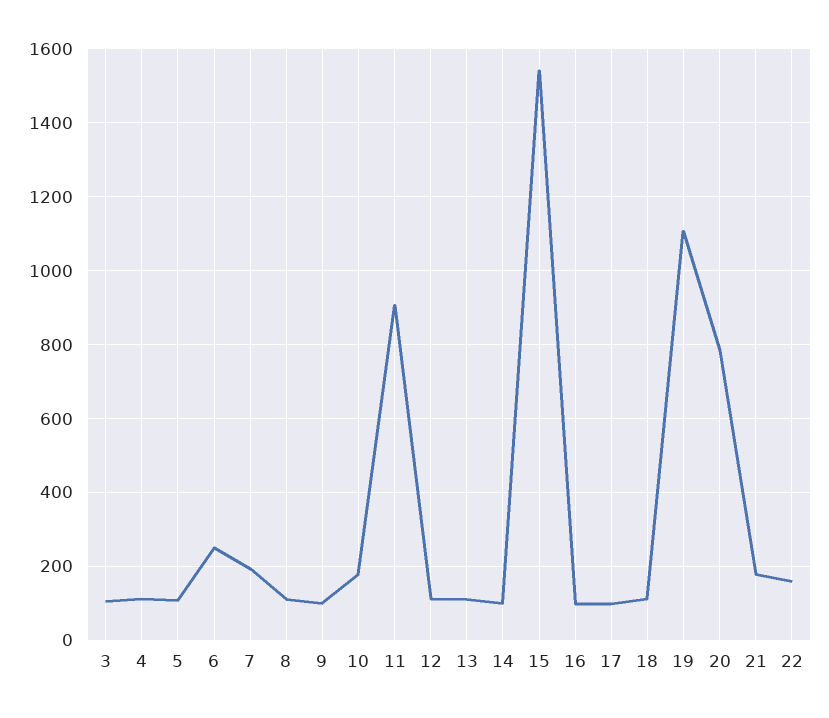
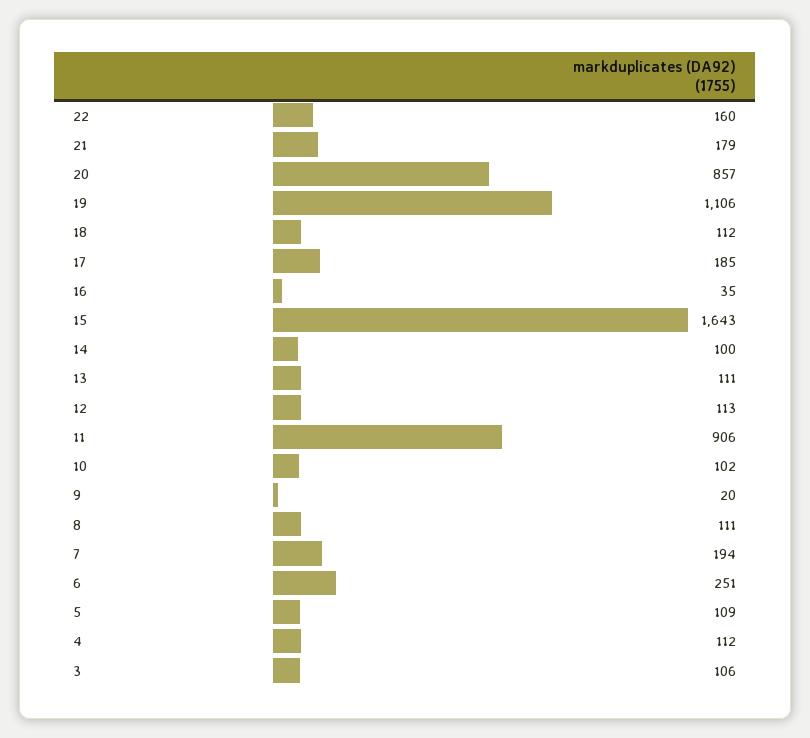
9: 100 -> 20
10: 180 -> 102
15: 1540 -> 1643
16: 100 -> 35
17: 100 -> 185
20: 780 -> 857

